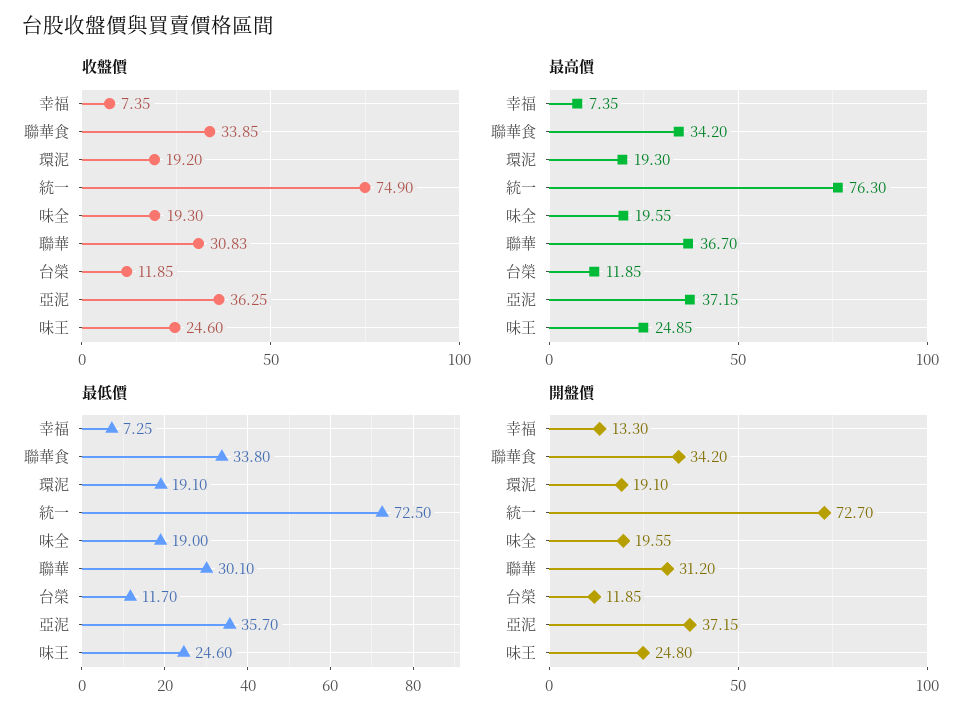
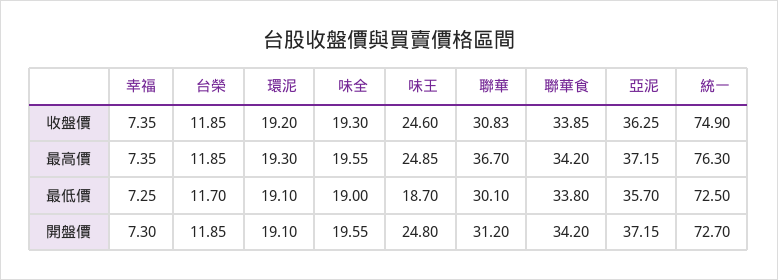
最低價, 味王: 24.6 -> 18.7
開盤價, 幸福: 13.3 -> 7.3

